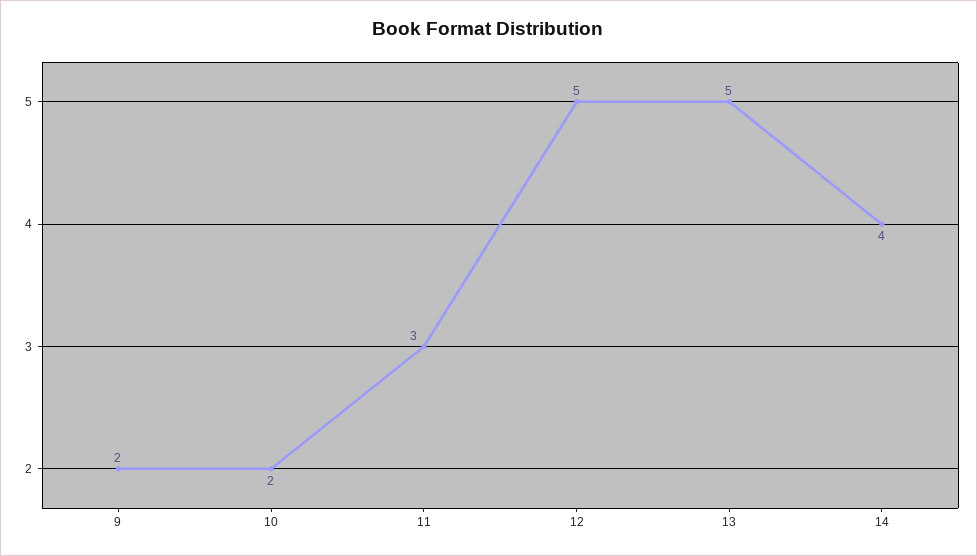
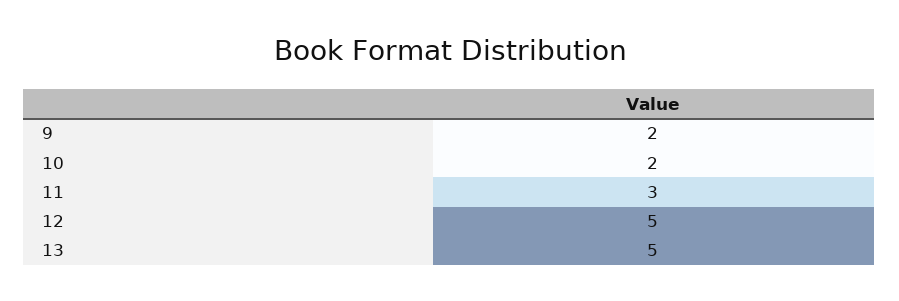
14: 4 -> none

